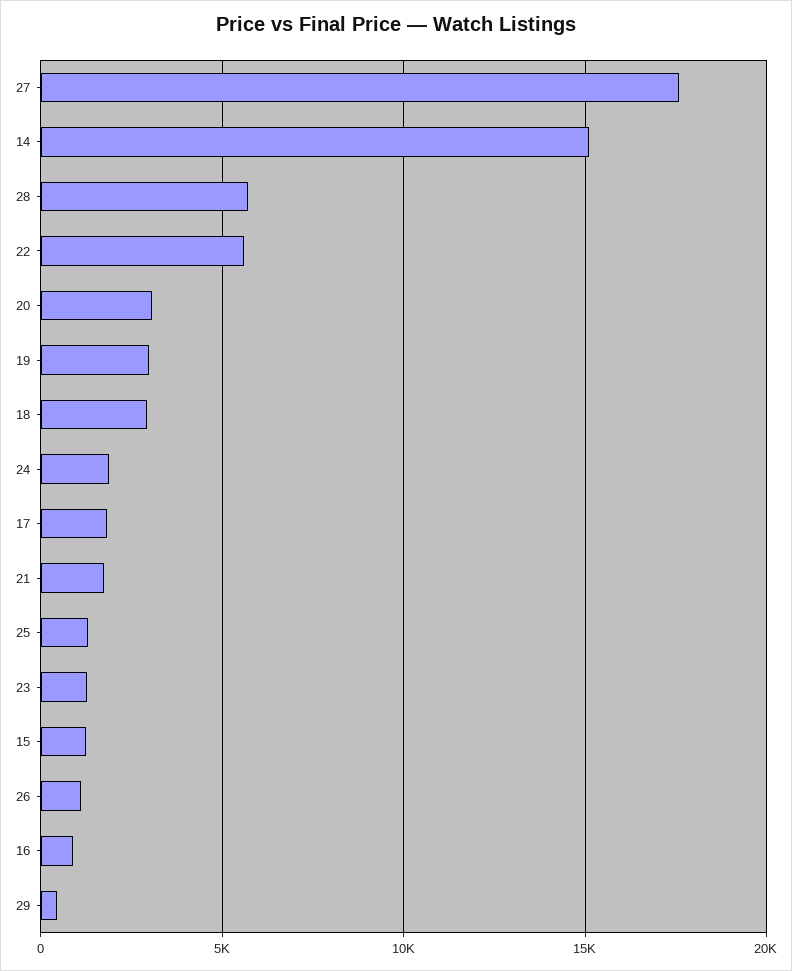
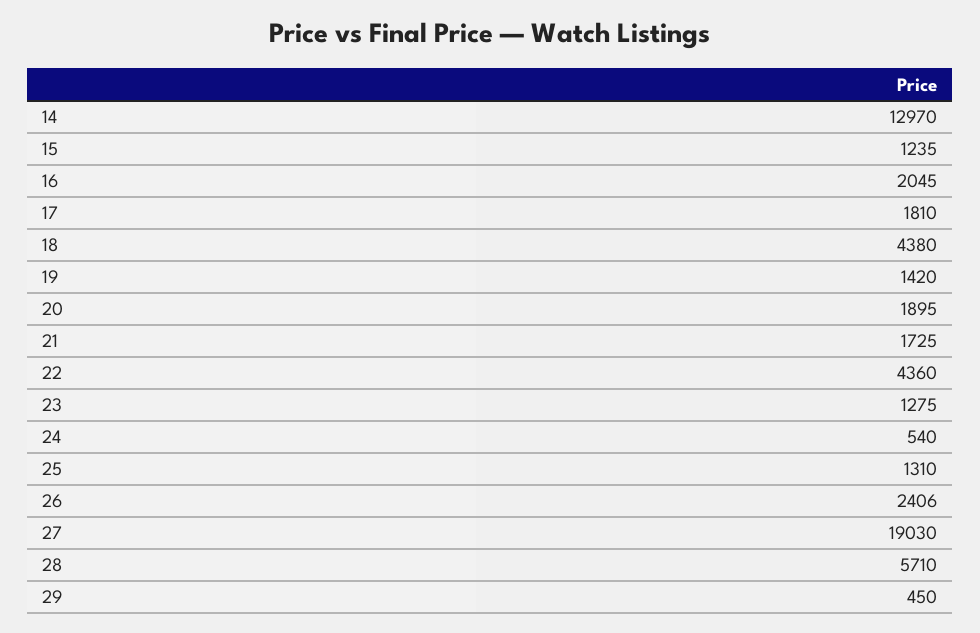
27: 17500 -> 19030
14: 15000 -> 12970
22: 5500 -> 4360
20: 3000 -> 1895
19: 3000 -> 1420
18: 3000 -> 4380
24: 2000 -> 540
26: 1000 -> 2406
16: 1000 -> 2045

